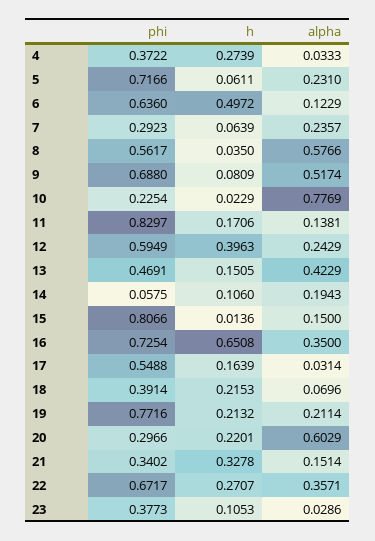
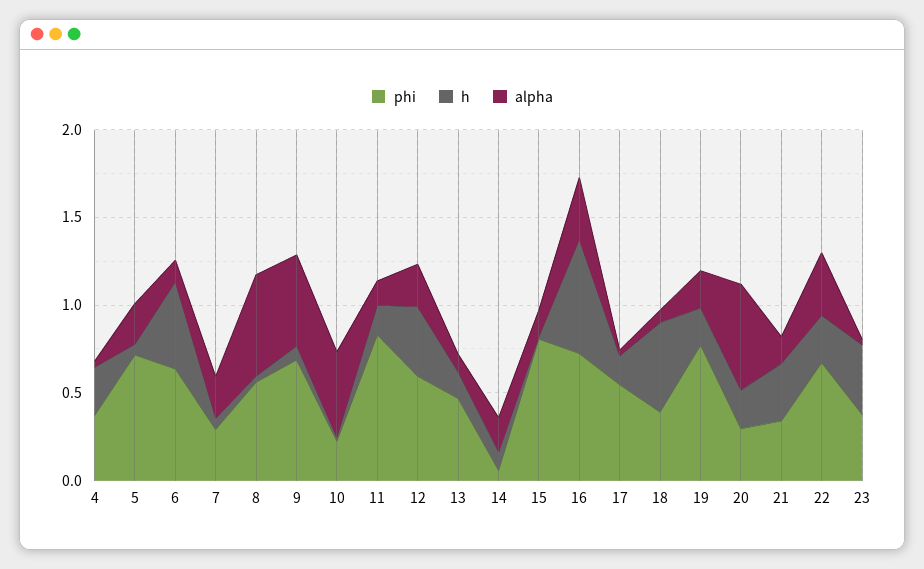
alpha, 10: 0.7769 -> 0.5
alpha, 13: 0.4229 -> 0.1
h, 18: 0.2153 -> 0.5
h, 23: 0.1053 -> 0.4

